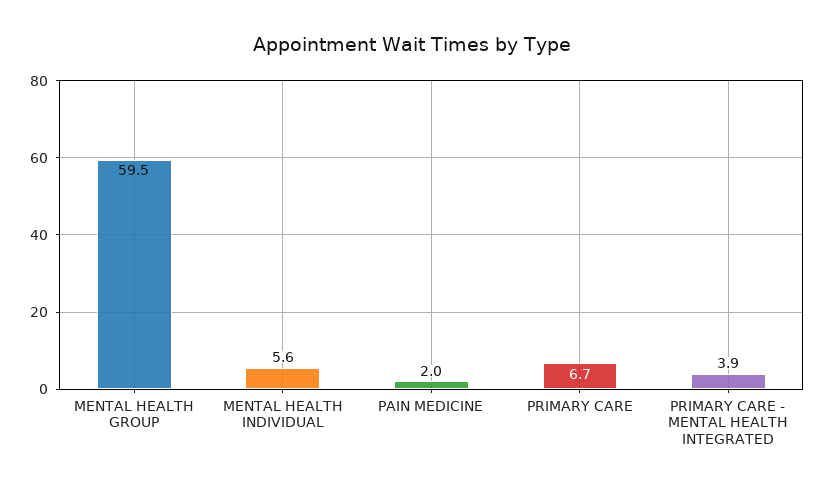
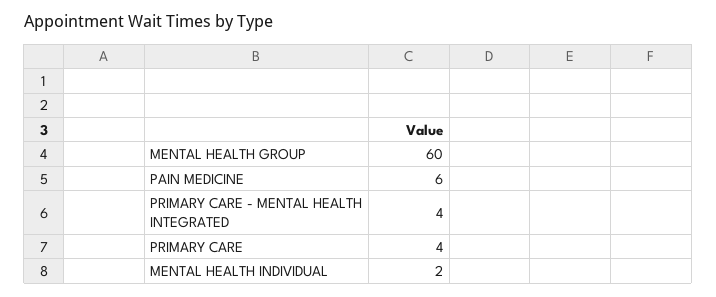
MENTAL HEALTH INDIVIDUAL: 5.6 -> 2
PAIN MEDICINE: 2 -> 6
PRIMARY CARE: 6.7 -> 4

